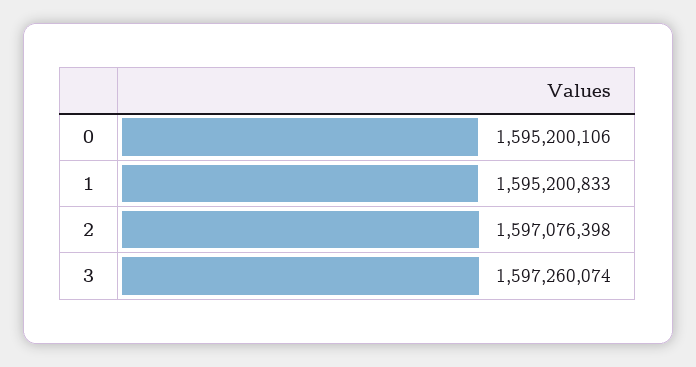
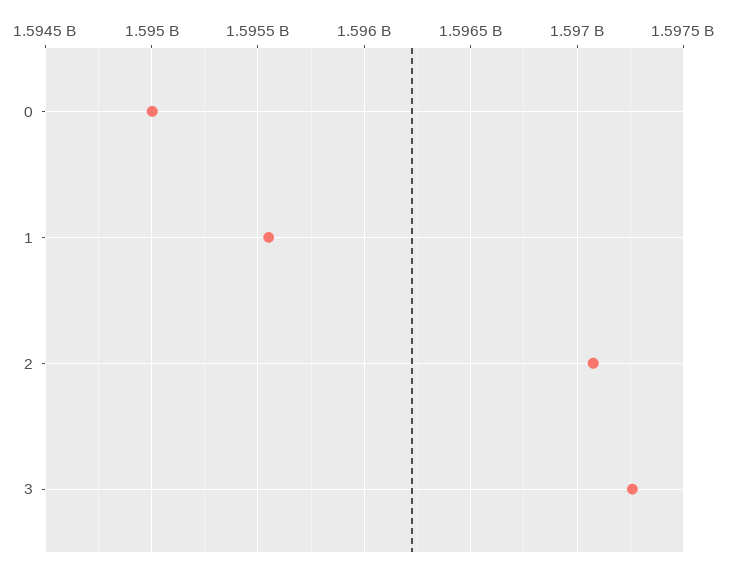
0: 1595200106 -> 1595000000
1: 1595200833 -> 1595550000

